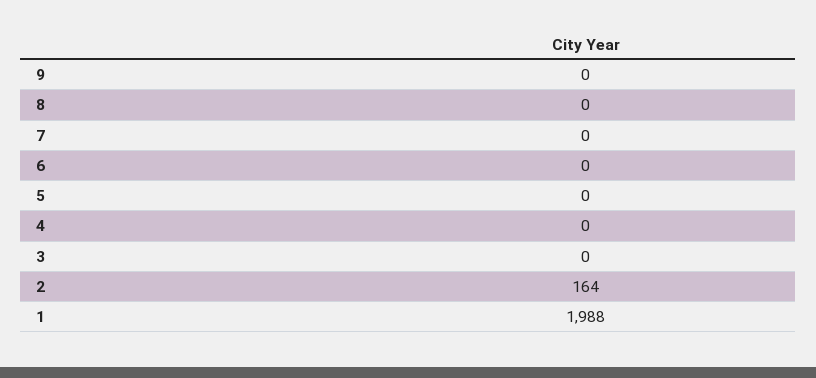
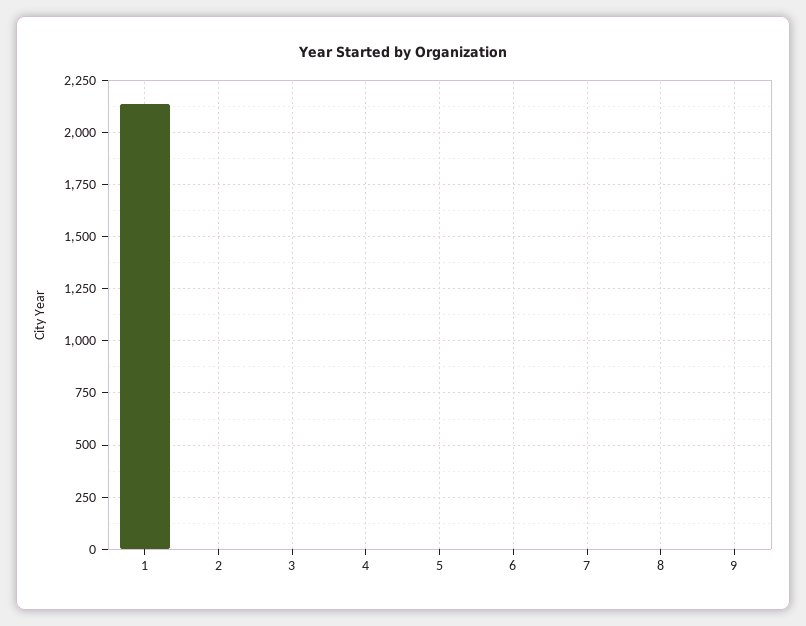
2: 164 -> 0
1: 1988 -> 2150

